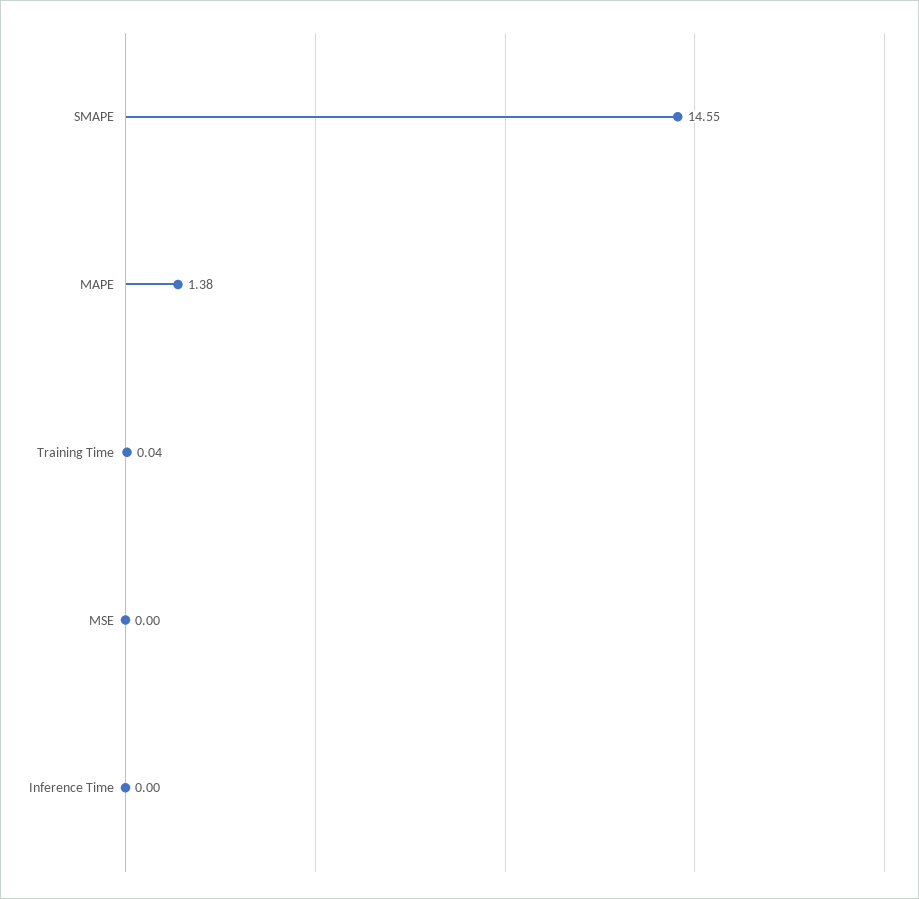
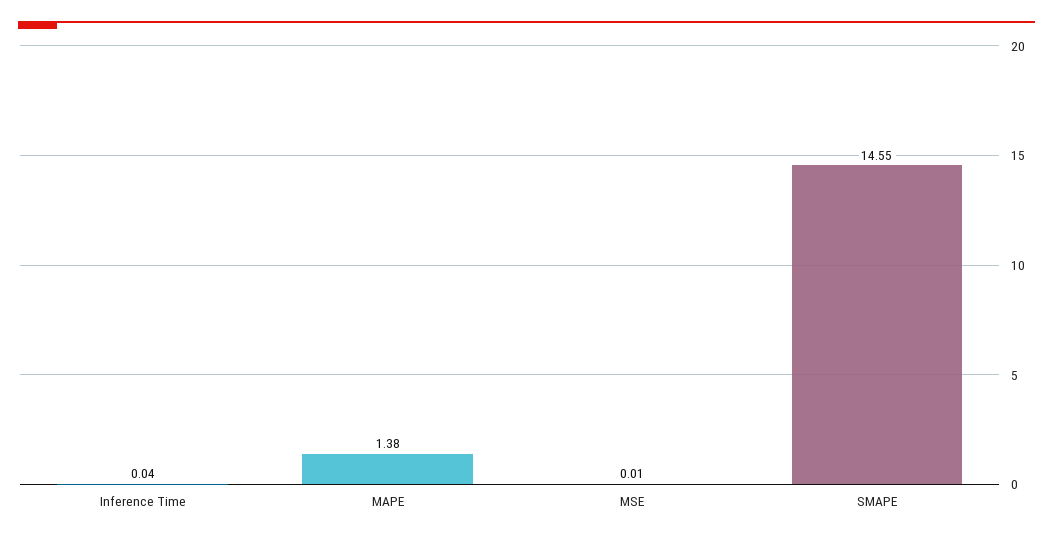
Training Time: 0.04 -> none
MSE: 0 -> 0.01
Inference Time: 0 -> 0.04

